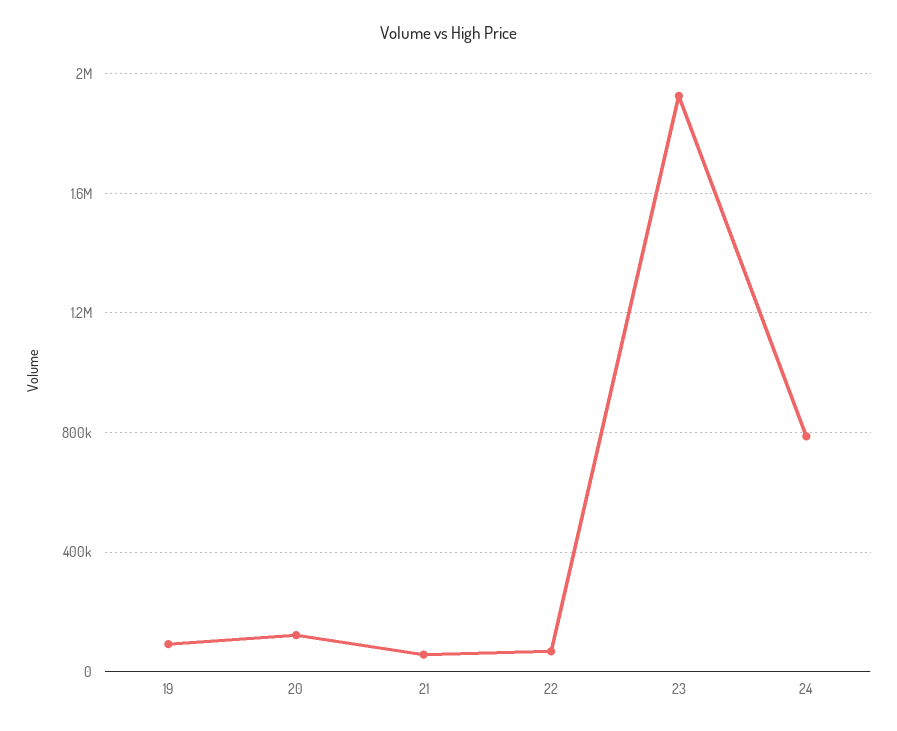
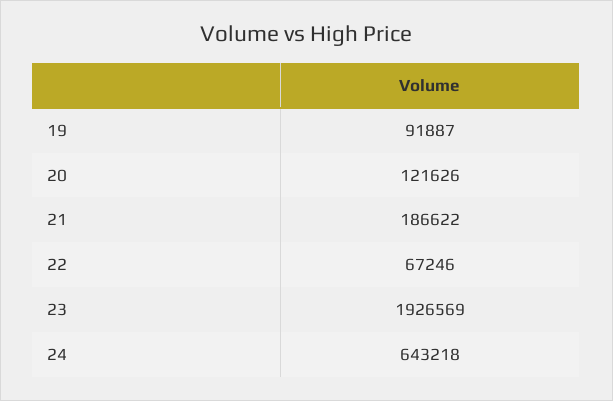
21: 50000 -> 186622
24: 800000 -> 643218

